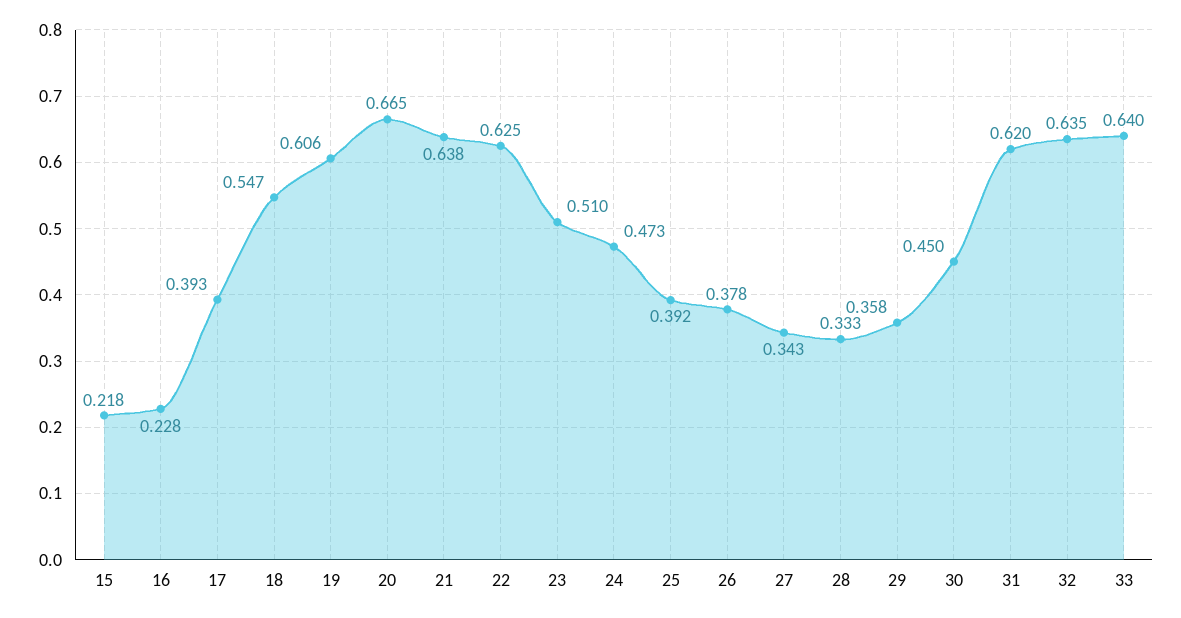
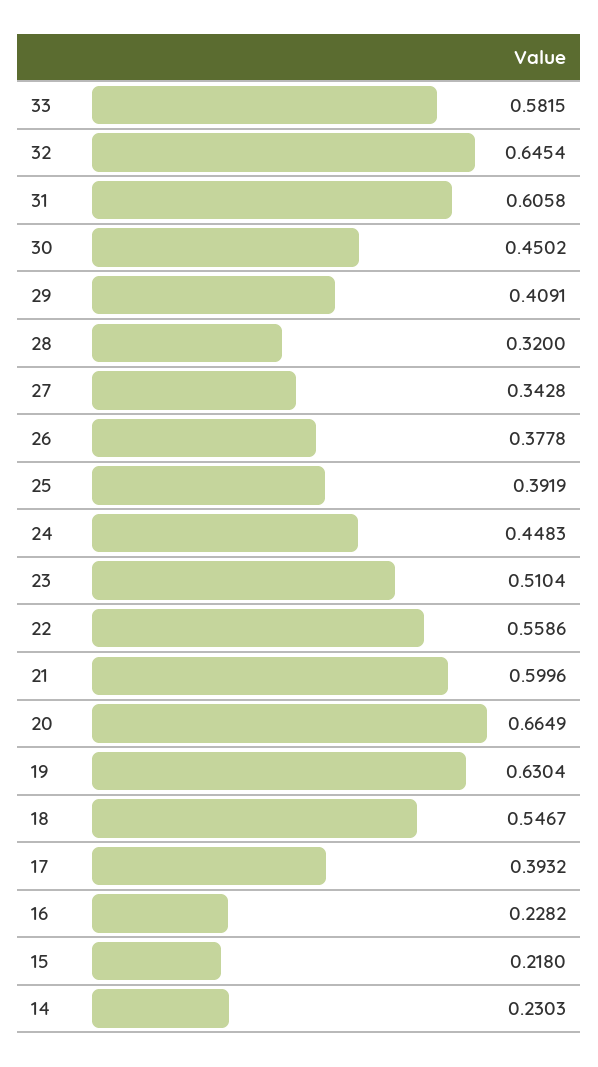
19: 0.606 -> 0.6304
21: 0.638 -> 0.5996
22: 0.625 -> 0.5586
24: 0.473 -> 0.4483
28: 0.333 -> 0.32
29: 0.358 -> 0.4091
31: 0.62 -> 0.6058
32: 0.635 -> 0.6454
33: 0.64 -> 0.5815
14: none -> 0.2303

